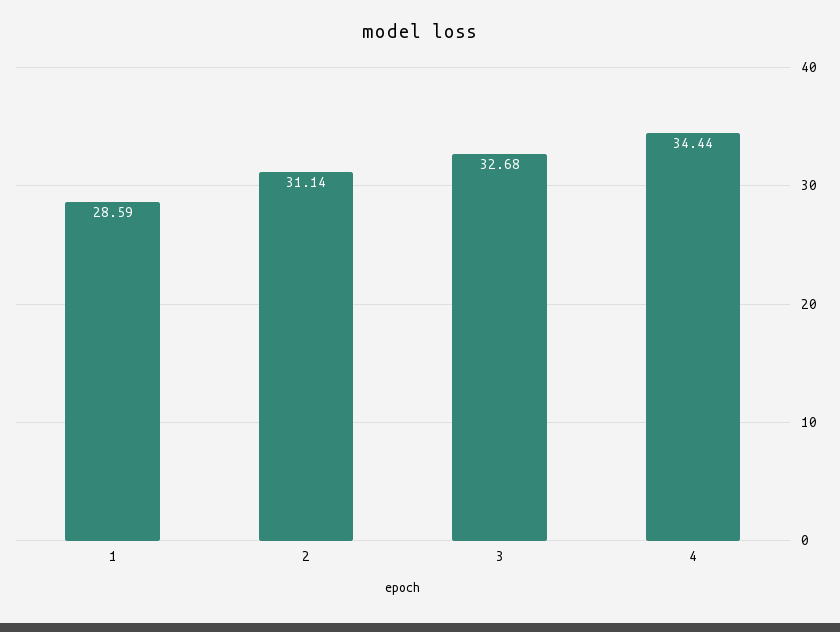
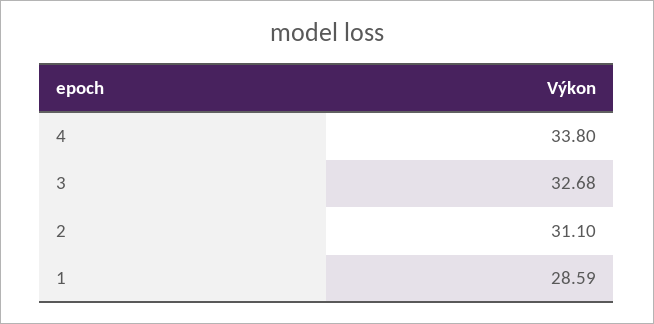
2: 31.14 -> 31.1
4: 34.44 -> 33.8

